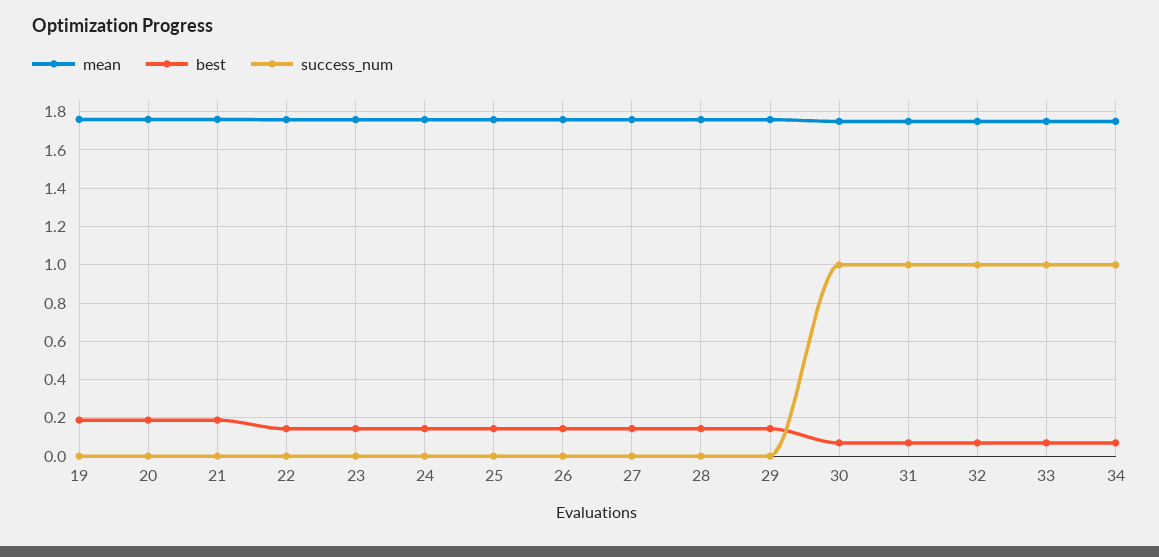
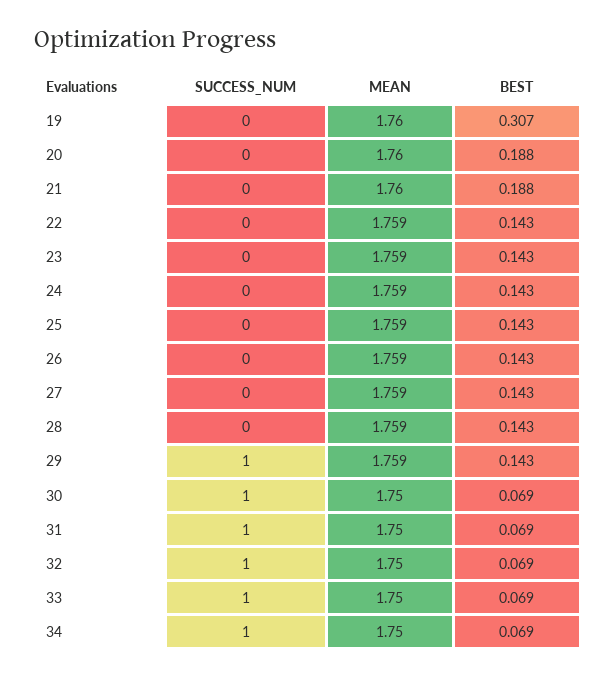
best, 19: 0.2 -> 0.307
success_num, 29: 0 -> 1

